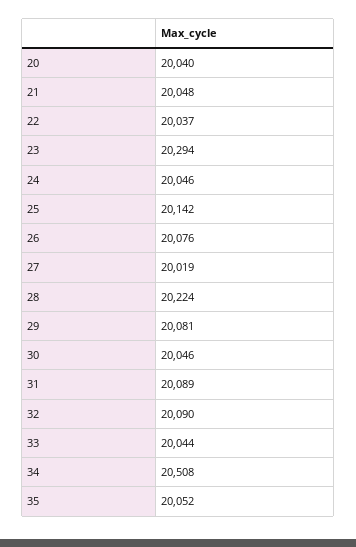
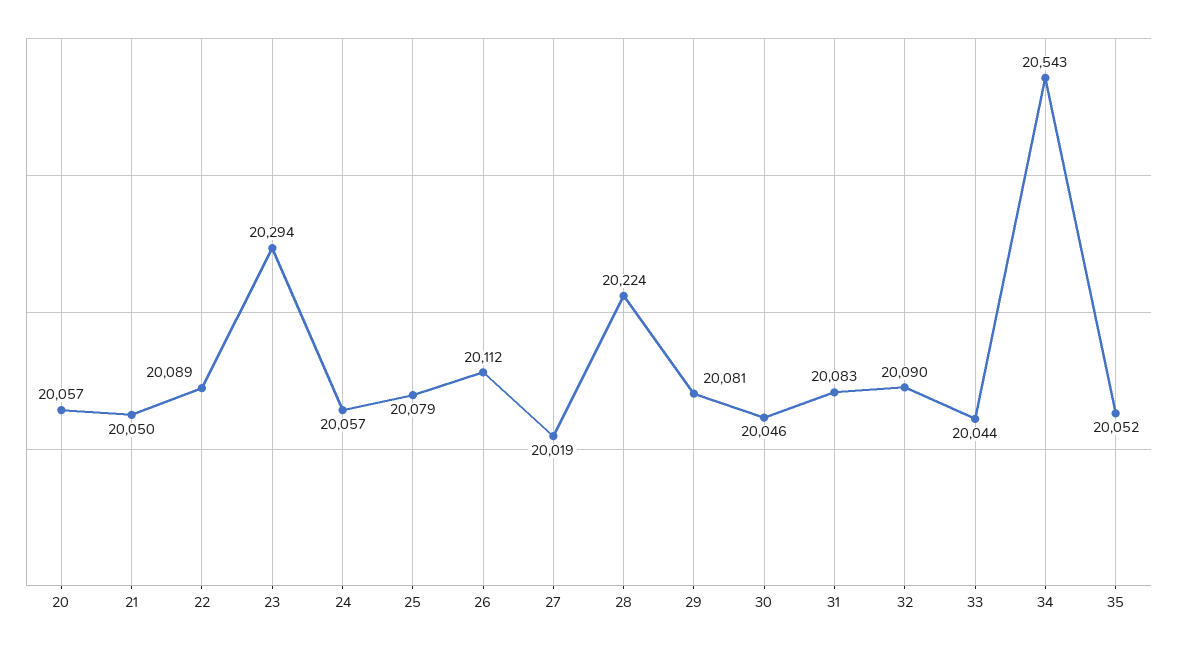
20: 20040 -> 20057
21: 20048 -> 20050
22: 20037 -> 20089
24: 20046 -> 20057
25: 20142 -> 20079
26: 20076 -> 20112
31: 20089 -> 20083
34: 20508 -> 20543

